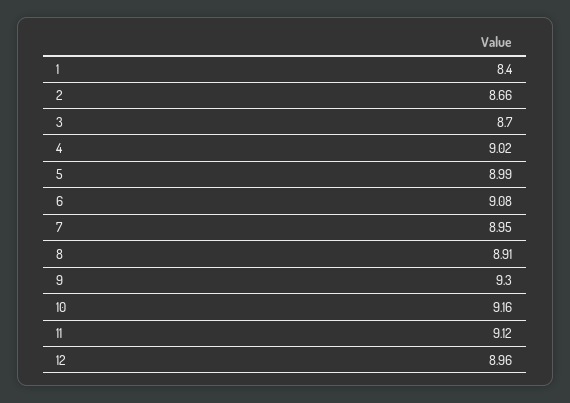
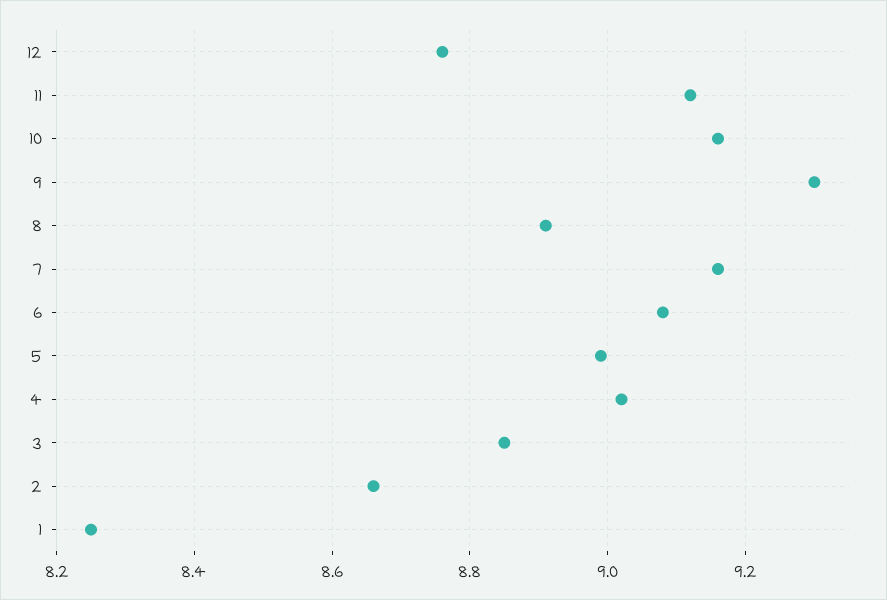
1: 8.4 -> 8.25
3: 8.7 -> 8.85
7: 8.95 -> 9.15
12: 8.96 -> 8.75

